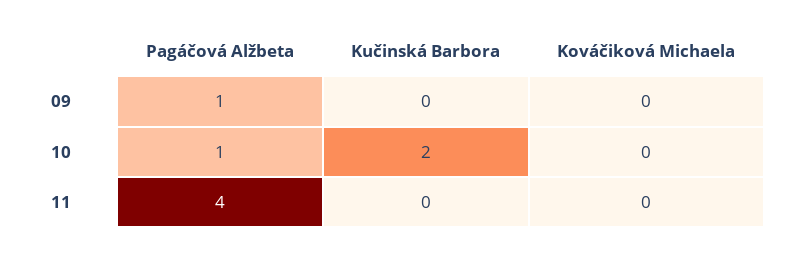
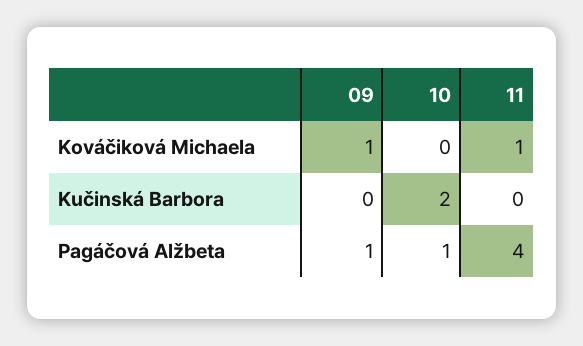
Kováčiková Michaela, 09: 0 -> 1
Kováčiková Michaela, 11: 0 -> 1

